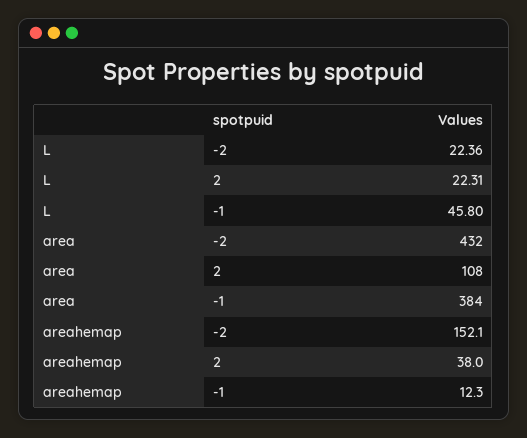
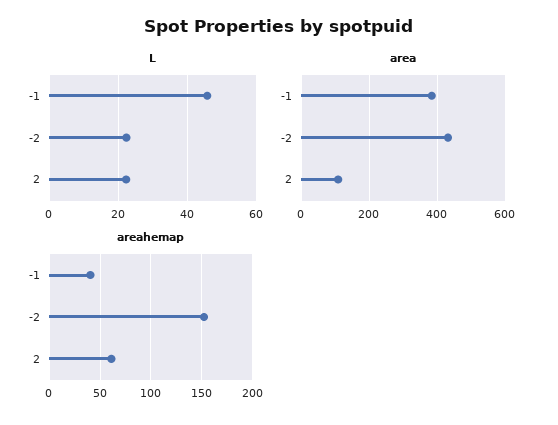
areahemap, 2: 38 -> 60
areahemap, -1: 12.3 -> 40

